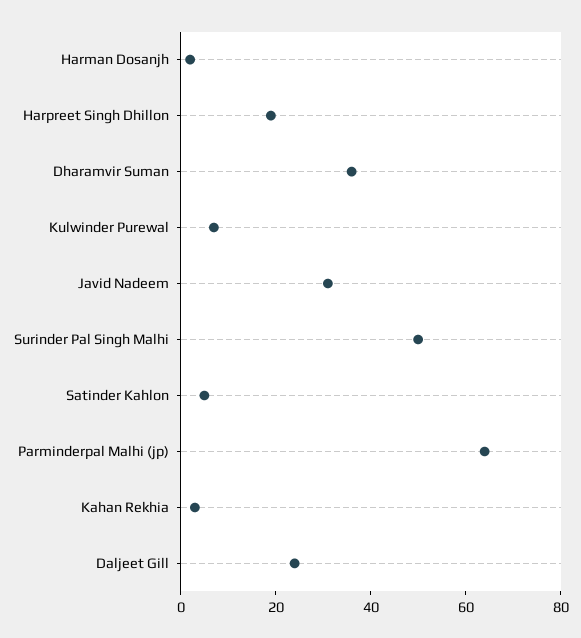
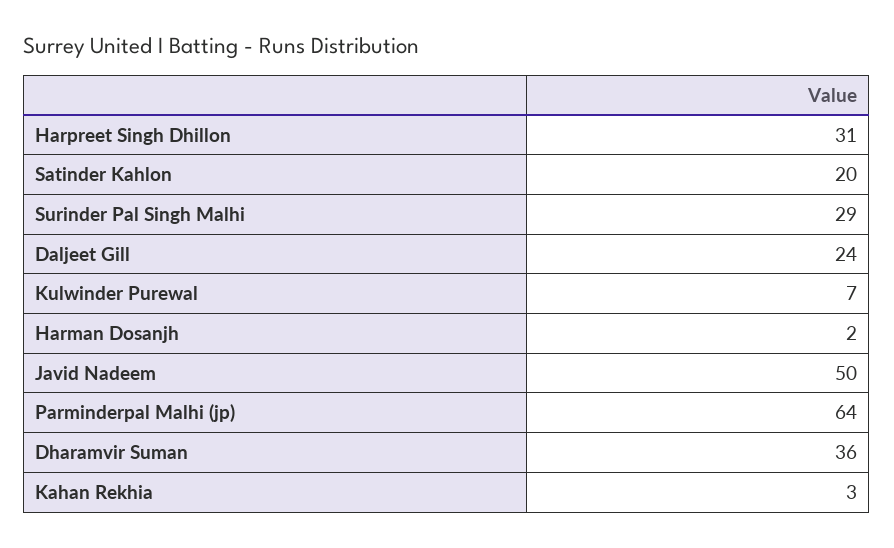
Harpreet Singh Dhillon: 20 -> 31
Javid Nadeem: 30 -> 50
Surinder Pal Singh Malhi: 50 -> 29
Satinder Kahlon: 5 -> 20

